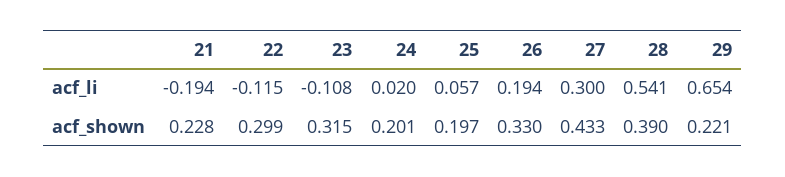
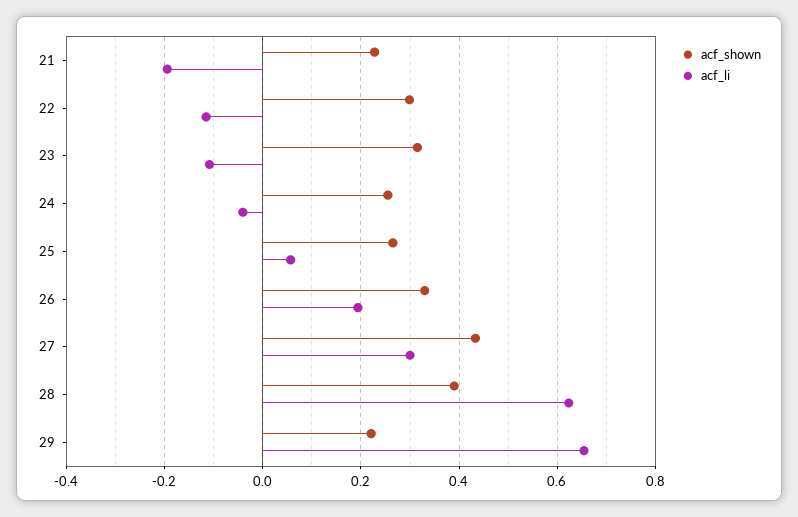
acf_li, 24: 0.02 -> -0.04
acf_li, 28: 0.541 -> 0.62
acf_shown, 24: 0.201 -> 0.26
acf_shown, 25: 0.197 -> 0.26

